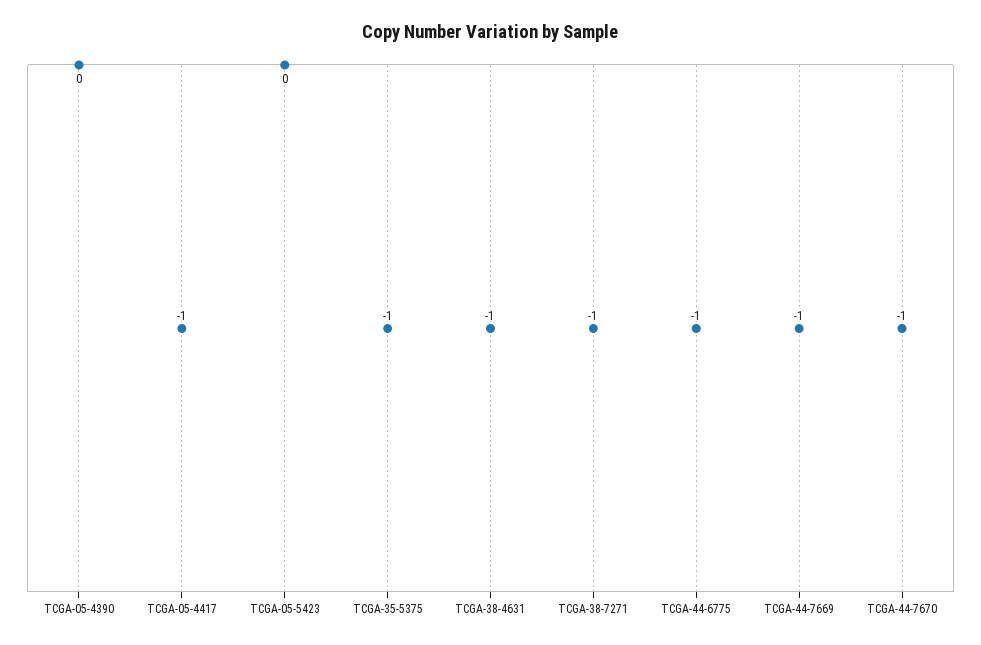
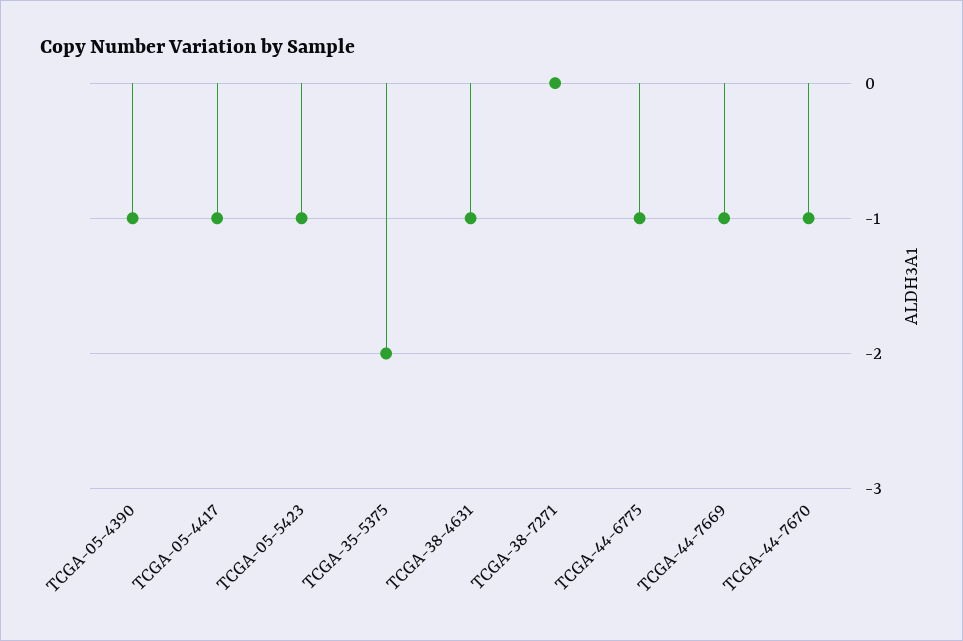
TCGA-05-4390: 0 -> -1
TCGA-05-5423: 0 -> -1
TCGA-35-5375: -1 -> -2
TCGA-38-7271: -1 -> 0

